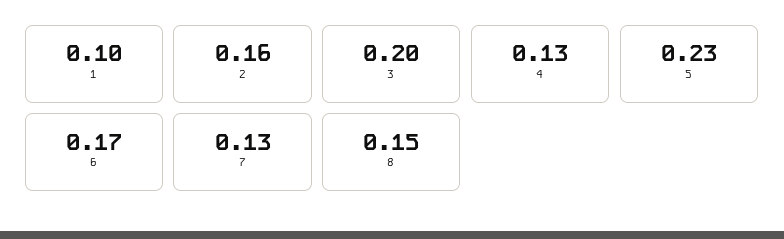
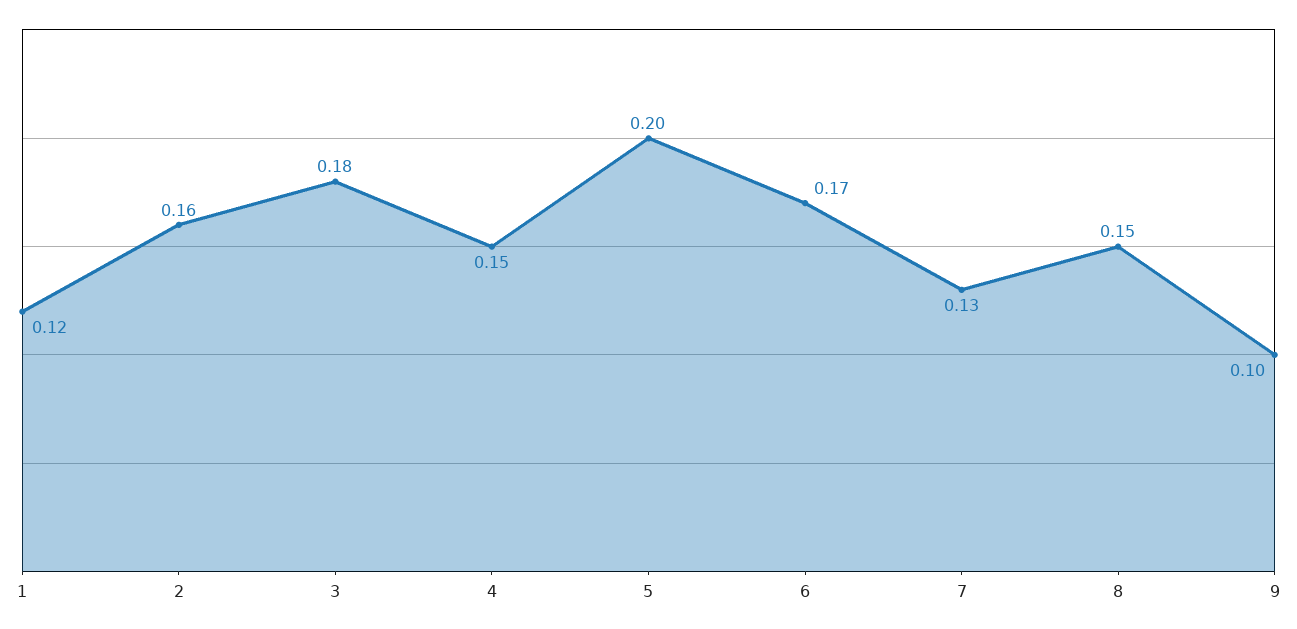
1: 0.1 -> 0.12
3: 0.2 -> 0.18
4: 0.13 -> 0.15
5: 0.23 -> 0.2
9: none -> 0.1

